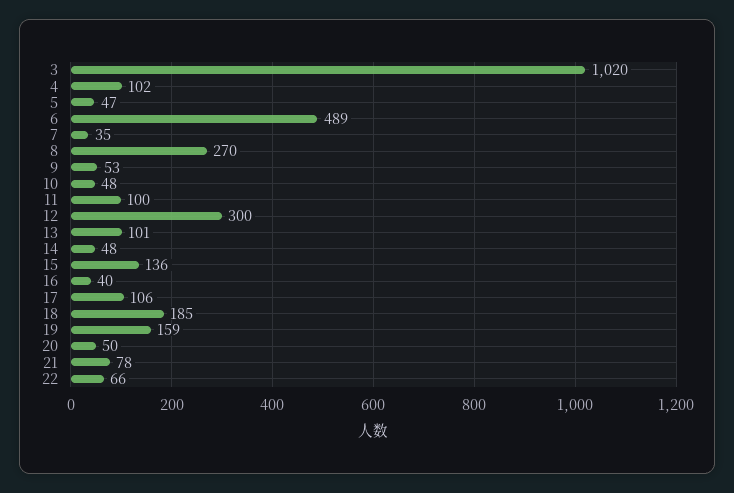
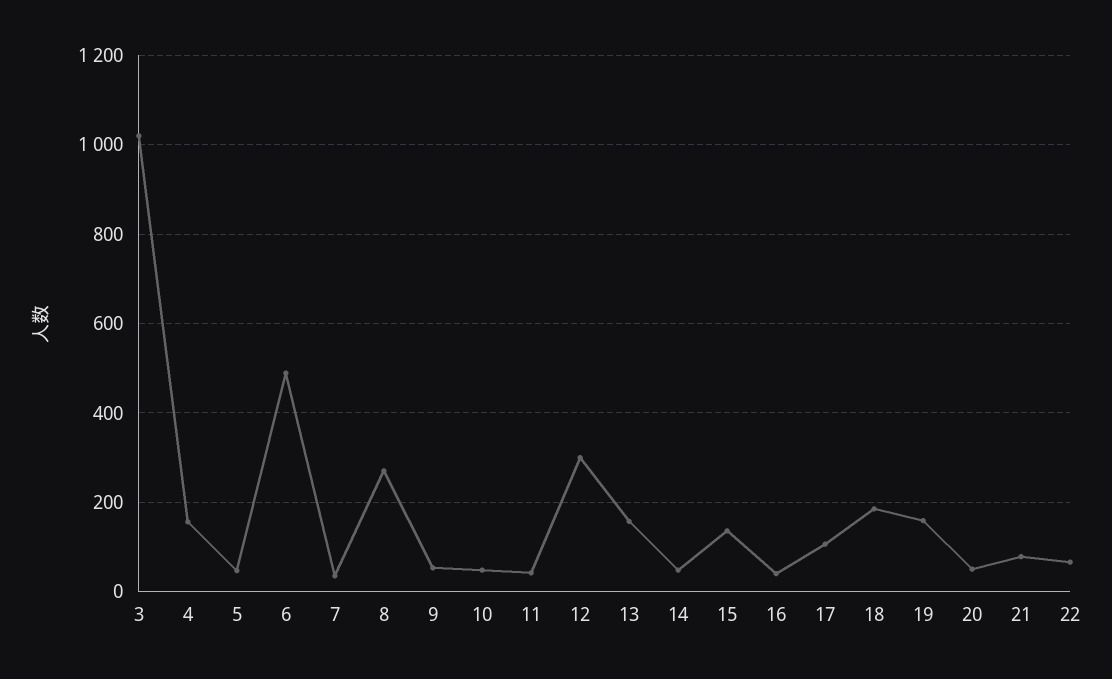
4: 102 -> 160
11: 100 -> 40
13: 101 -> 160

